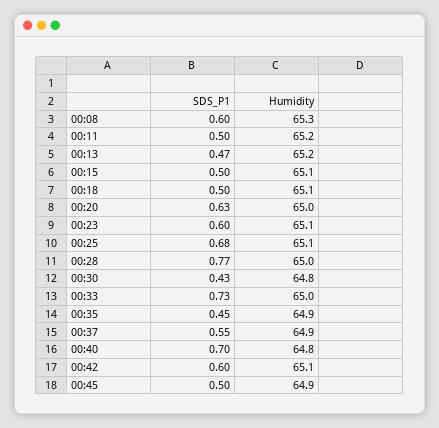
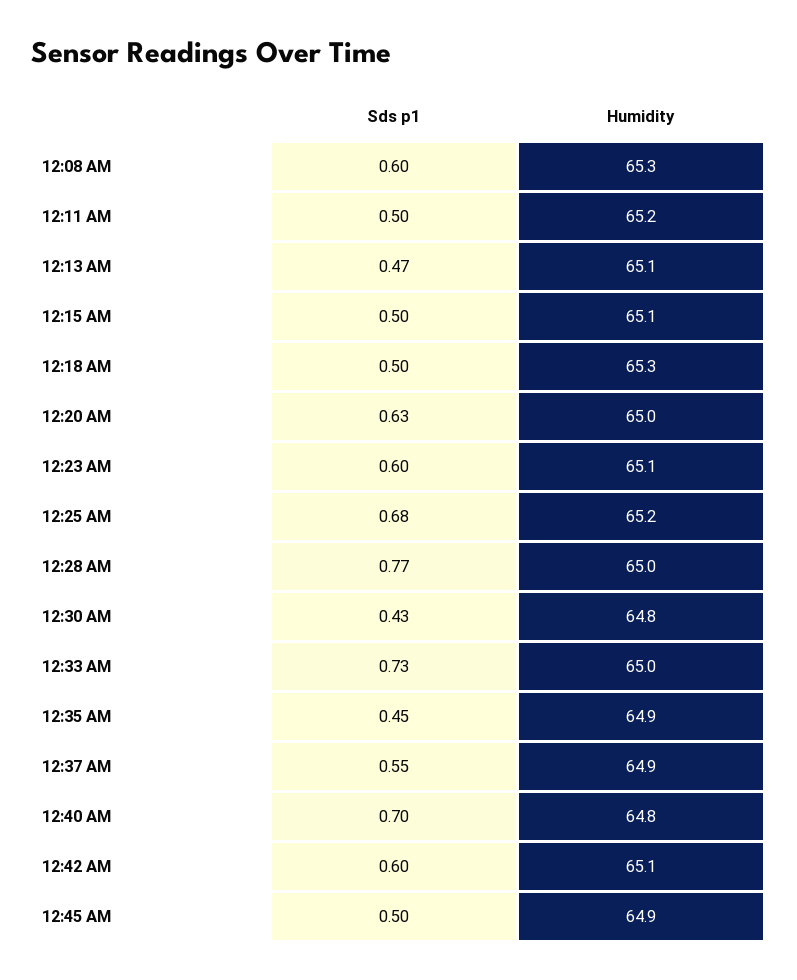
Humidity, 00:13: 65.2 -> 65.1
Humidity, 00:18: 65.1 -> 65.3
Humidity, 00:25: 65.1 -> 65.2

